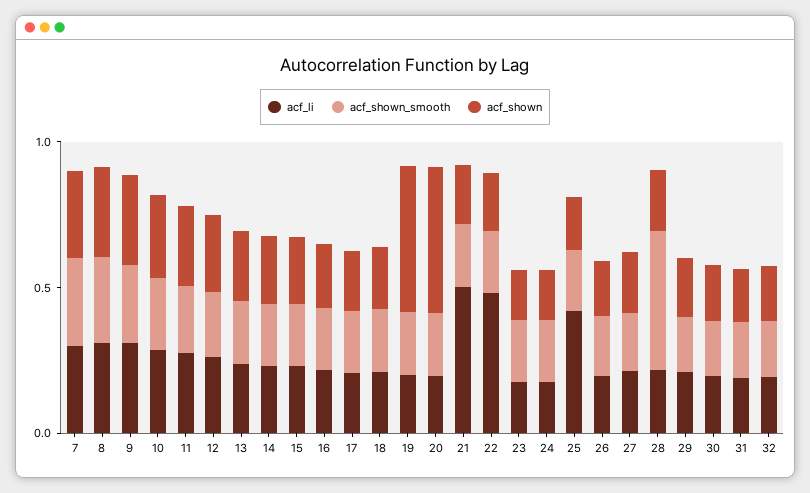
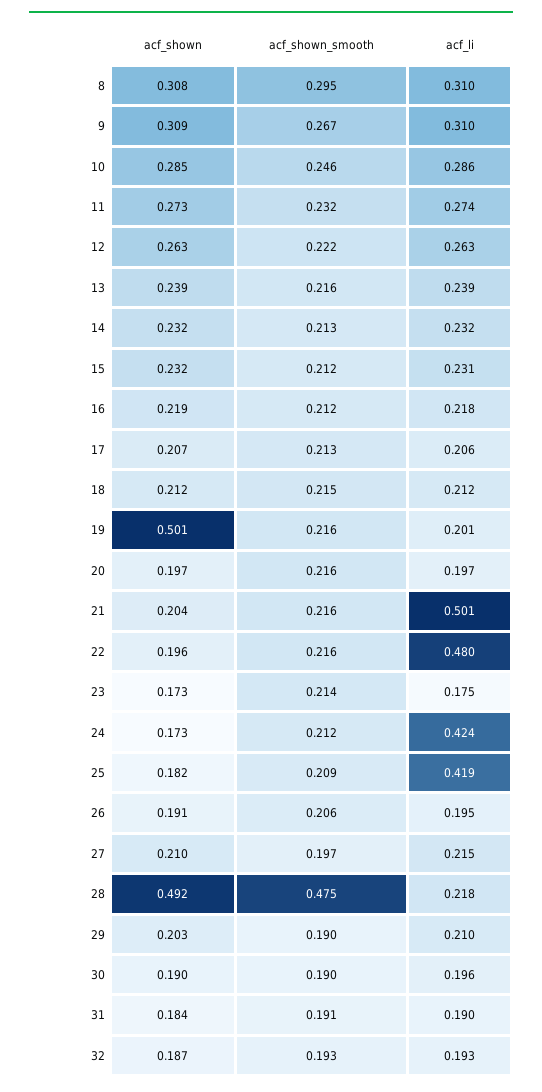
acf_li, 7: 0.3 -> none
acf_shown_smooth, 7: 0.3 -> none
acf_shown, 7: 0.3 -> none
acf_shown, 20: 0.5 -> 0.197
acf_li, 24: 0.2 -> 0.424
acf_shown, 28: 0.2 -> 0.492

